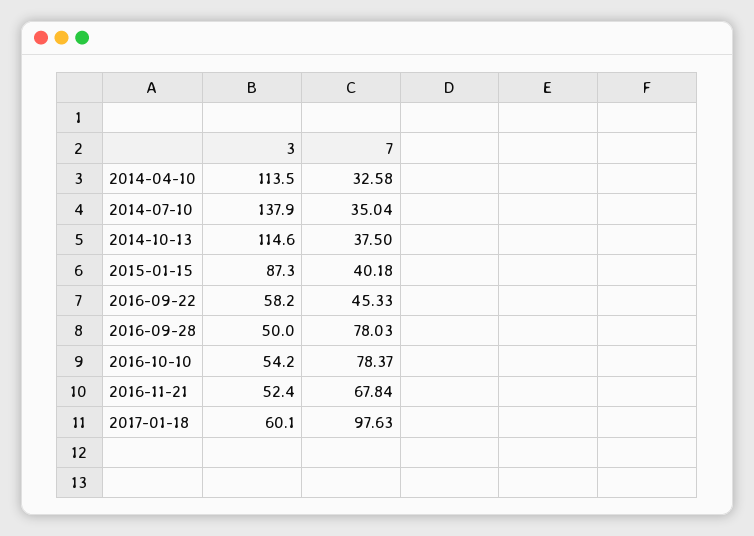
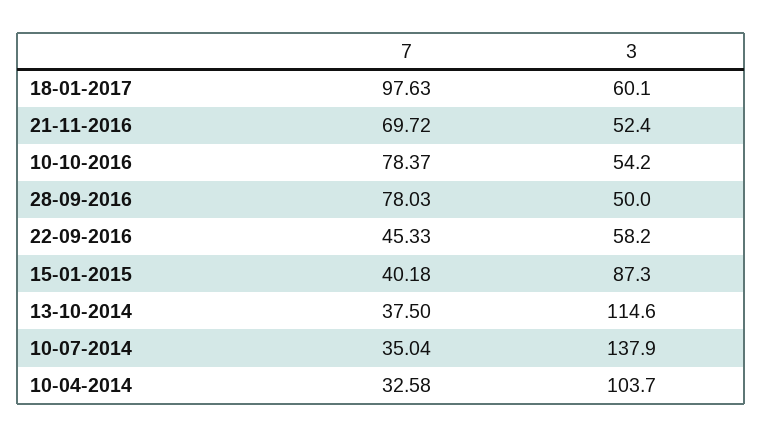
3, 2014-04-10: 113.5 -> 103.7
7, 2016-11-21: 67.84 -> 69.72

